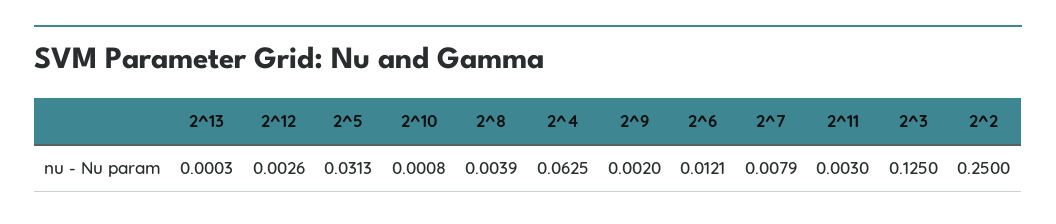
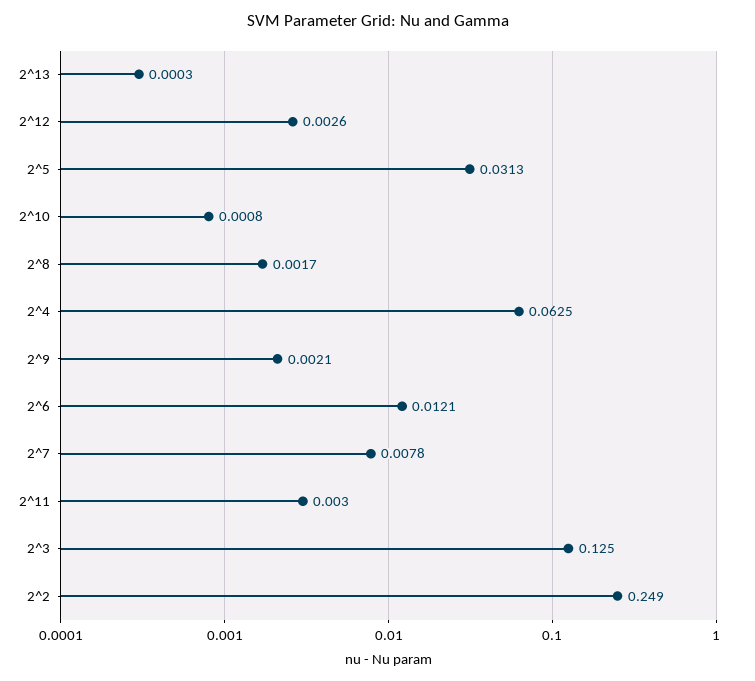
2^8: 0.0039 -> 0.0017
2^9: 0.002 -> 0.0021
2^7: 0.0079 -> 0.0078
2^2: 0.25 -> 0.249

